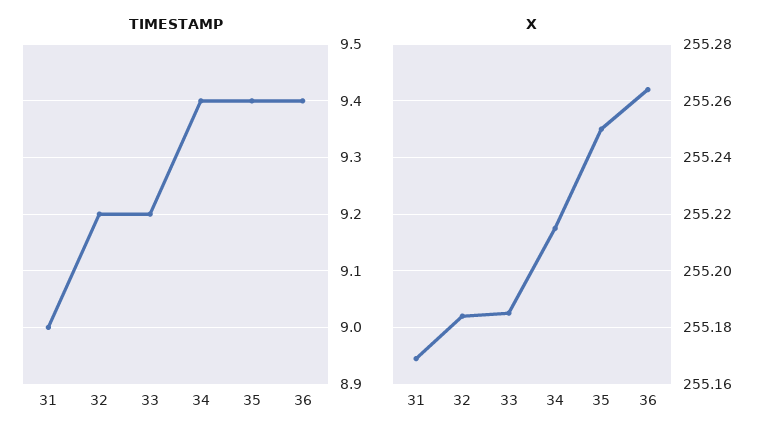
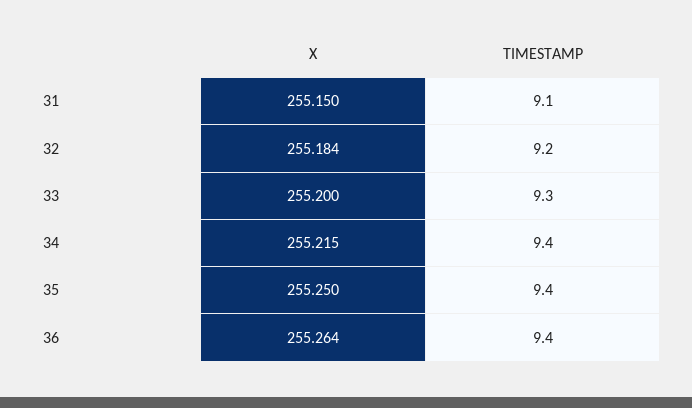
TIMESTAMP, 31: 9 -> 9.1
TIMESTAMP, 33: 9.2 -> 9.3
X, 31: 255.17 -> 255.15
X, 33: 255.185 -> 255.2

